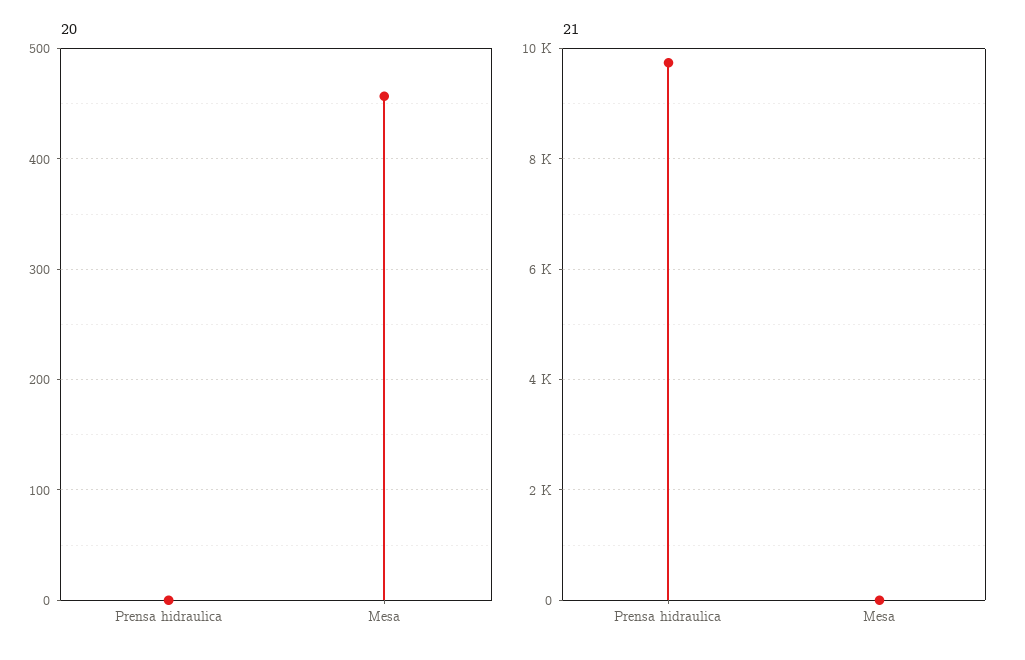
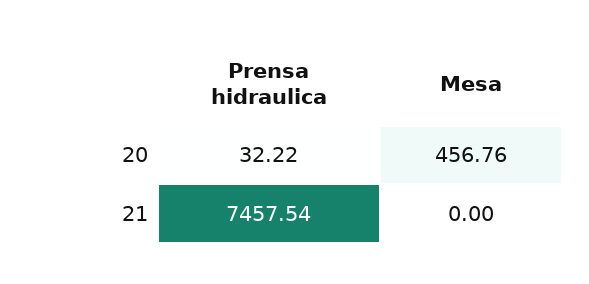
20, Prensa hidraulica: 0 -> 32.22
21, Prensa hidraulica: 9800 -> 7457.54

